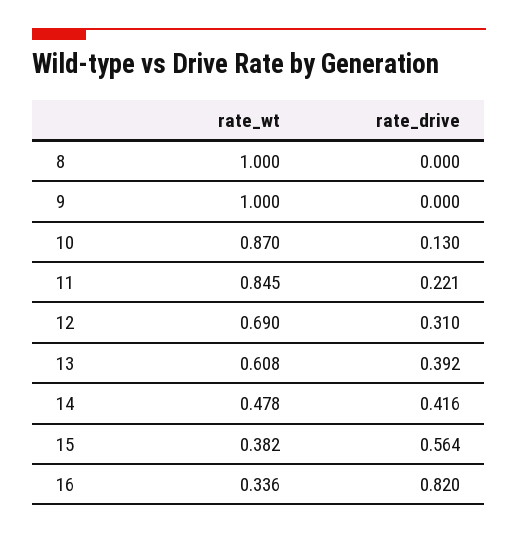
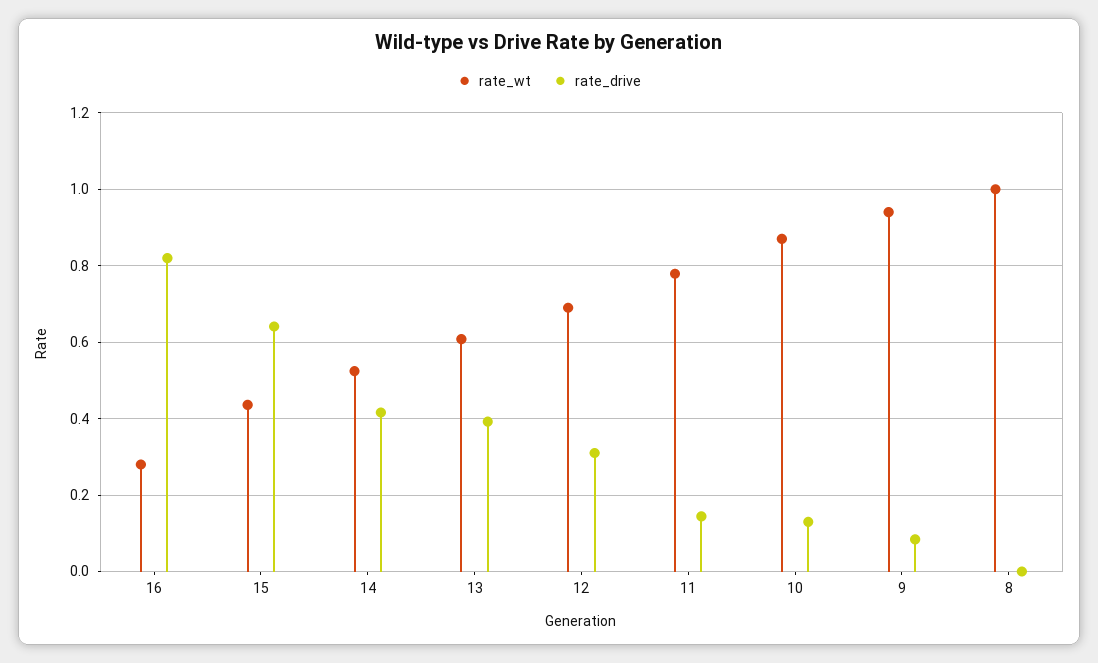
rate_wt, 9: 1 -> 0.94
rate_drive, 9: 0 -> 0.08
rate_wt, 11: 0.845 -> 0.78
rate_drive, 11: 0.221 -> 0.14
rate_wt, 14: 0.478 -> 0.52
rate_wt, 15: 0.382 -> 0.44
rate_drive, 15: 0.564 -> 0.64
rate_wt, 16: 0.336 -> 0.28

